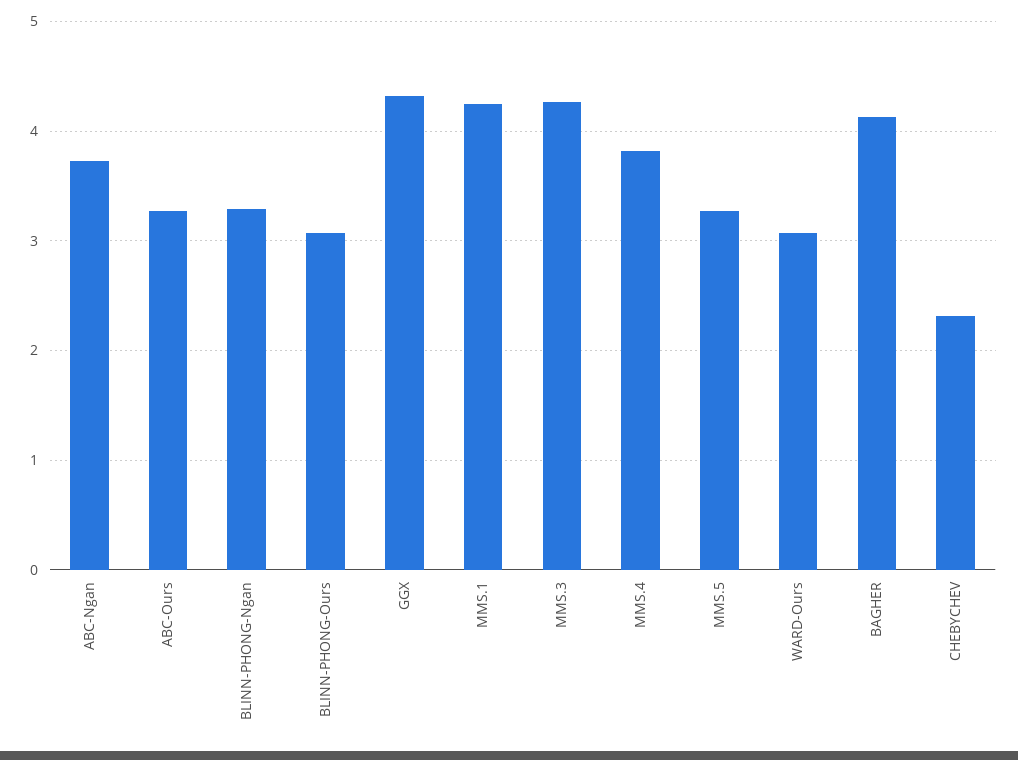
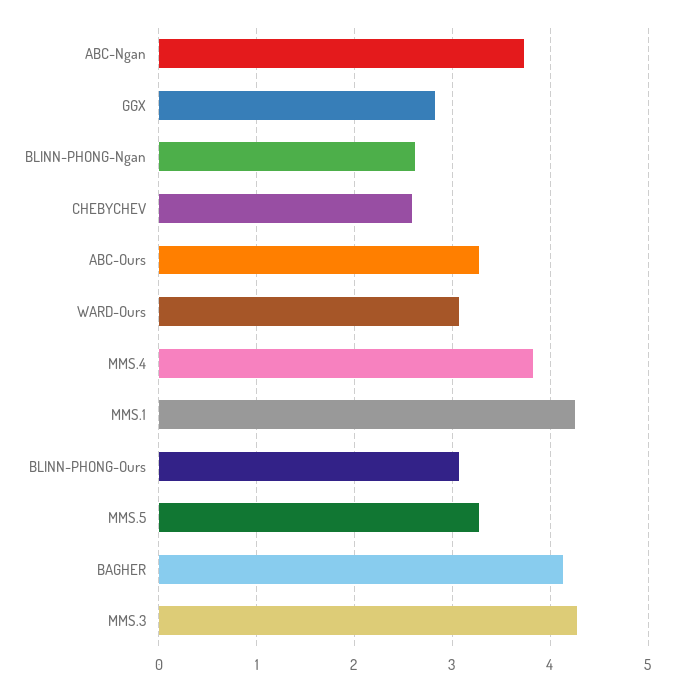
BLINN-PHONG-Ngan: 3.3 -> 2.6
GGX: 4.3 -> 2.8
CHEBYCHEV: 2.3 -> 2.6

